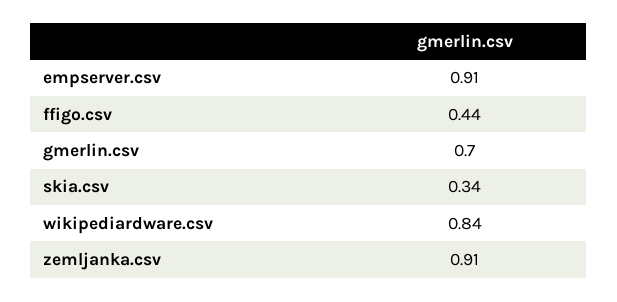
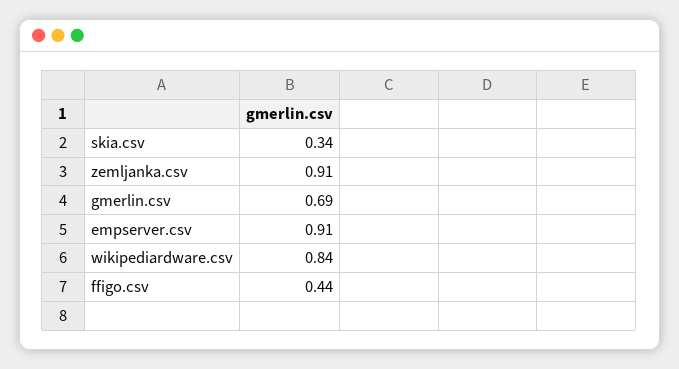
gmerlin.csv: 0.7 -> 0.69

